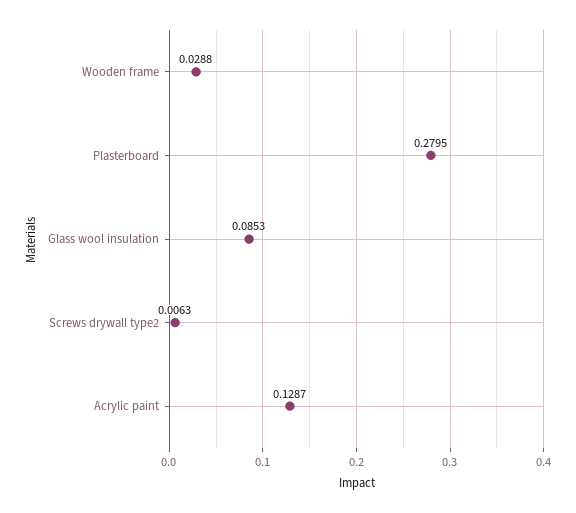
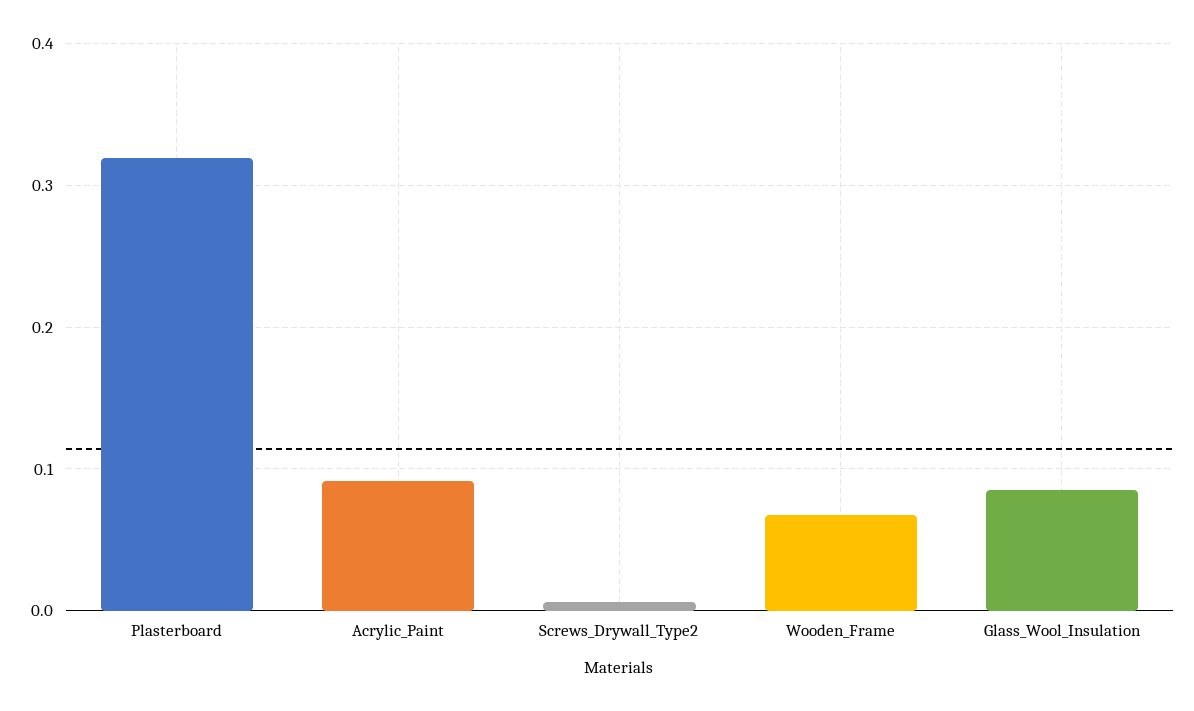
Wooden frame: 0.0288 -> 0.07
Plasterboard: 0.2795 -> 0.32
Acrylic paint: 0.1287 -> 0.09

